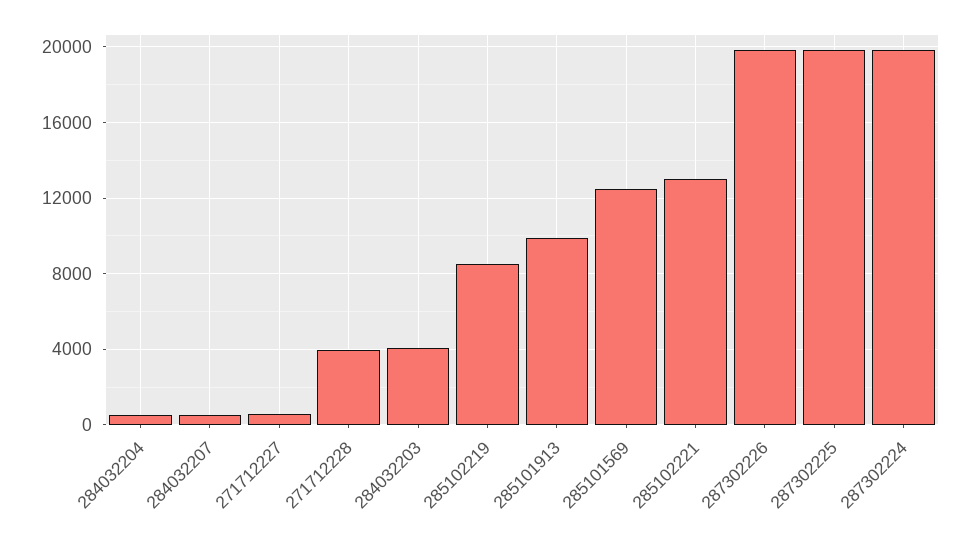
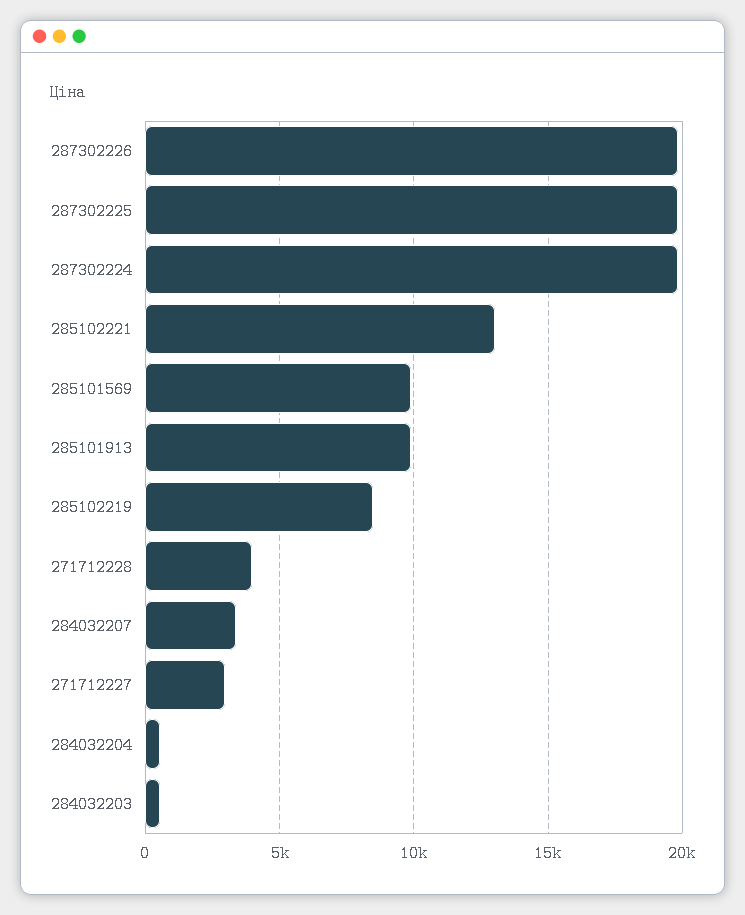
284032207: 500 -> 3500
271712227: 500 -> 3000
284032203: 4000 -> 500
285101569: 12500 -> 10000

